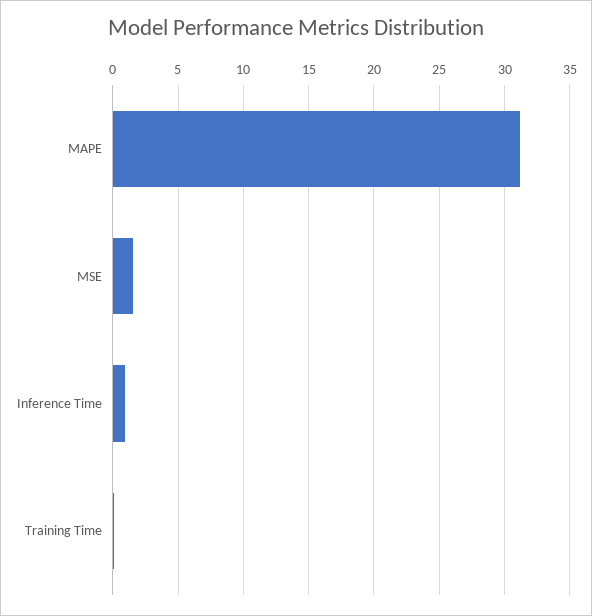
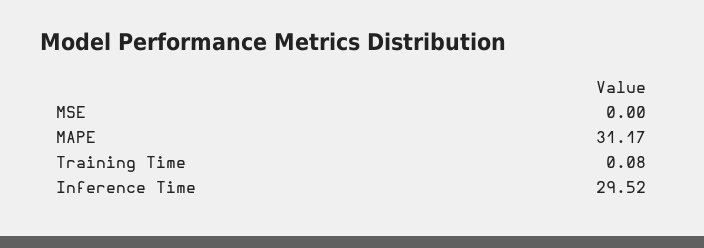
MSE: 1.5 -> 0
Inference Time: 1 -> 29.52

